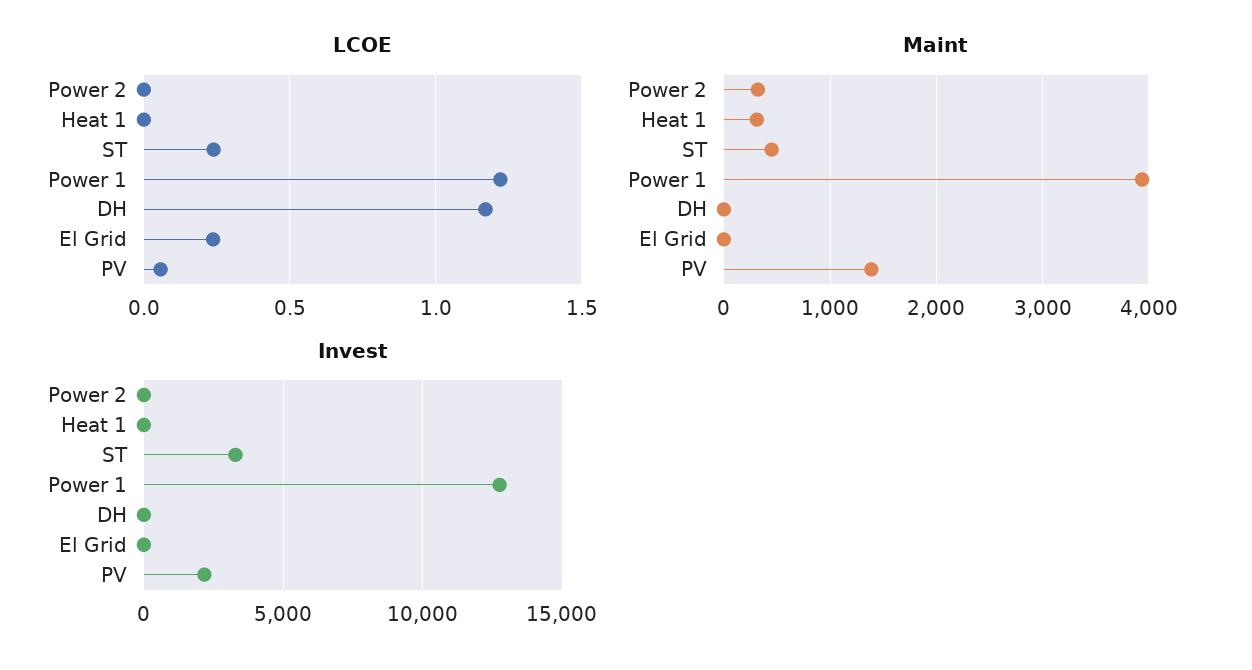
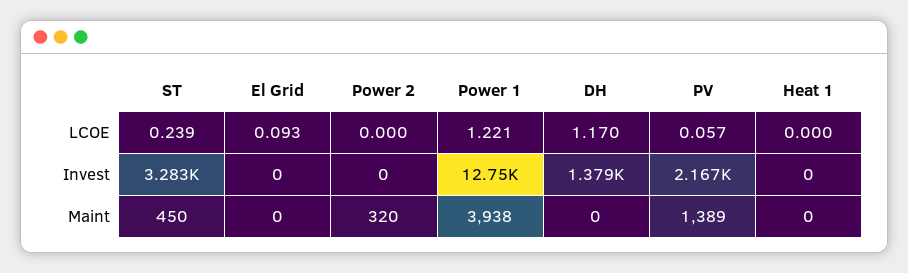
LCOE, El Grid: 0.25 -> 0.093
Maint, Heat 1: 300 -> 0
Invest, DH: 0 -> 1379

